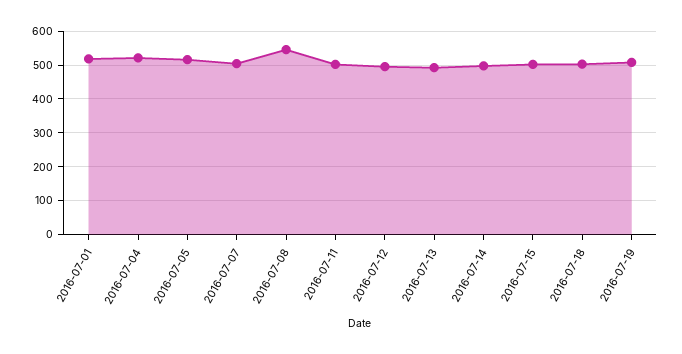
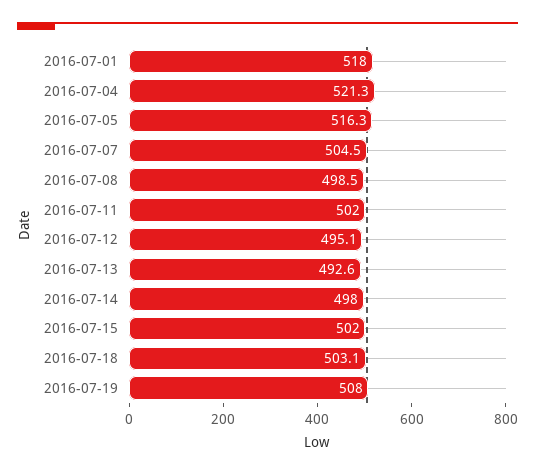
2016-07-08: 540 -> 498.5

